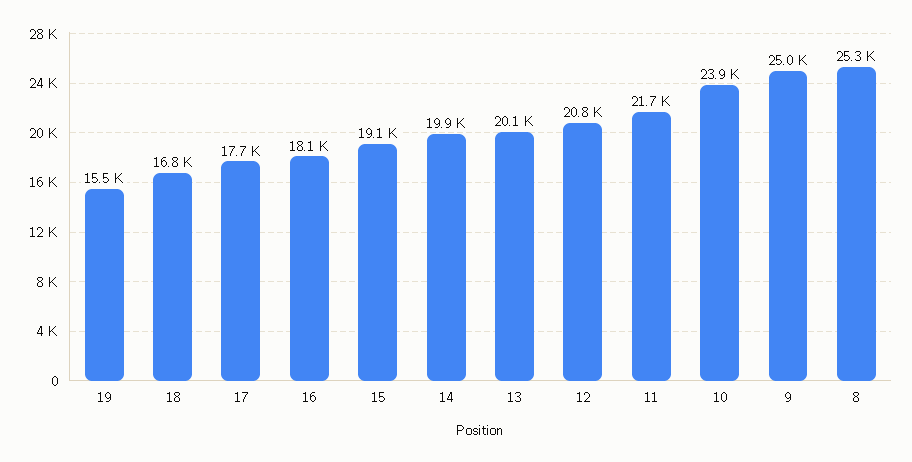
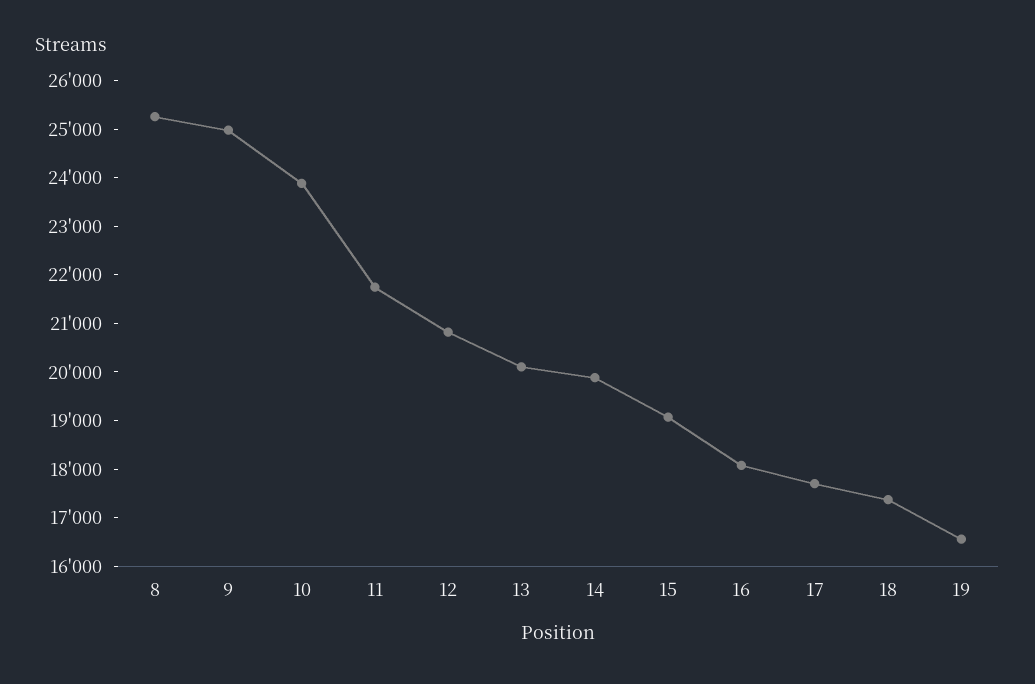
19: 15500 -> 16600
18: 16800 -> 17400

